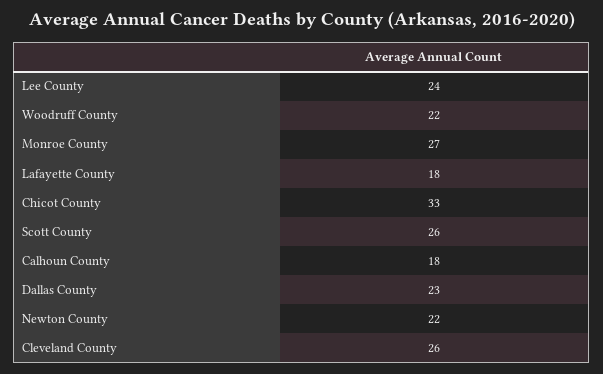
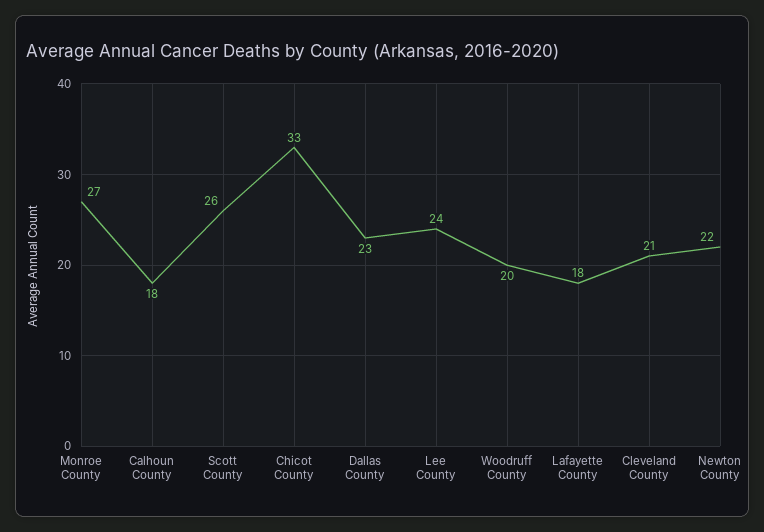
Woodruff County: 22 -> 20
Cleveland County: 26 -> 21

